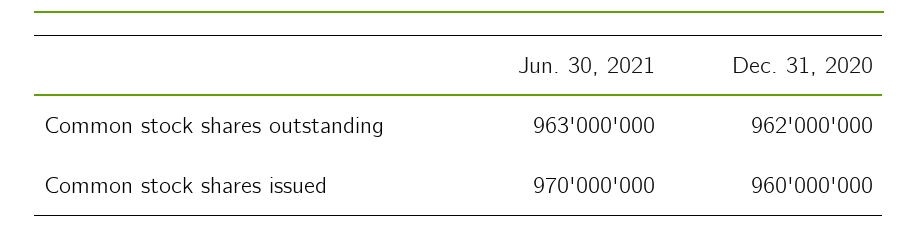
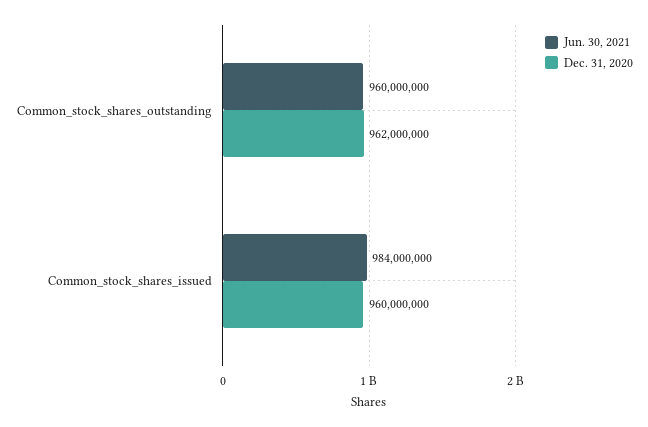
Jun. 30, 2021, Common stock shares outstanding: 963000000 -> 960000000
Jun. 30, 2021, Common stock shares issued: 970000000 -> 984000000

